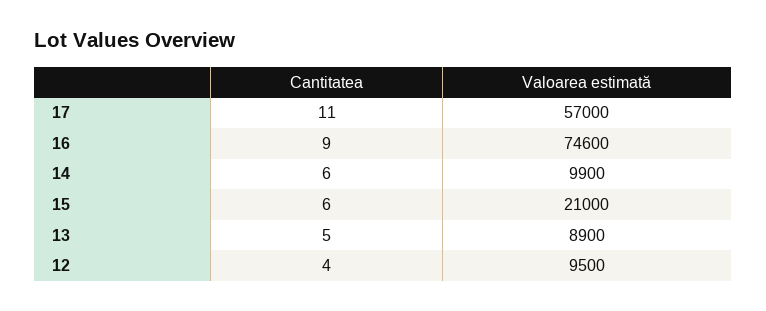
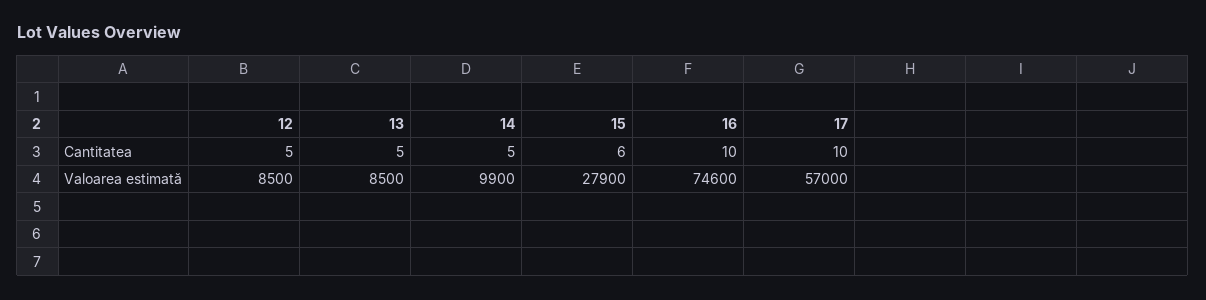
Cantitatea, 17: 11 -> 10
Cantitatea, 16: 9 -> 10
Cantitatea, 14: 6 -> 5
Valoarea estimată, 15: 21000 -> 27900
Valoarea estimată, 13: 8900 -> 8500
Cantitatea, 12: 4 -> 5
Valoarea estimată, 12: 9500 -> 8500

